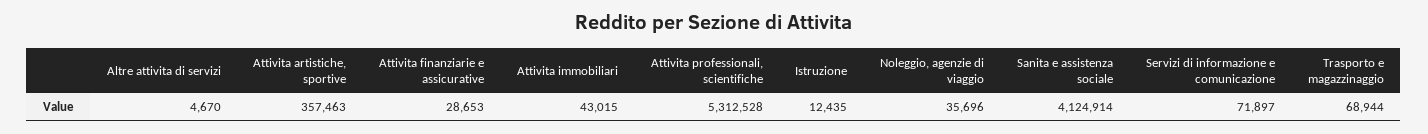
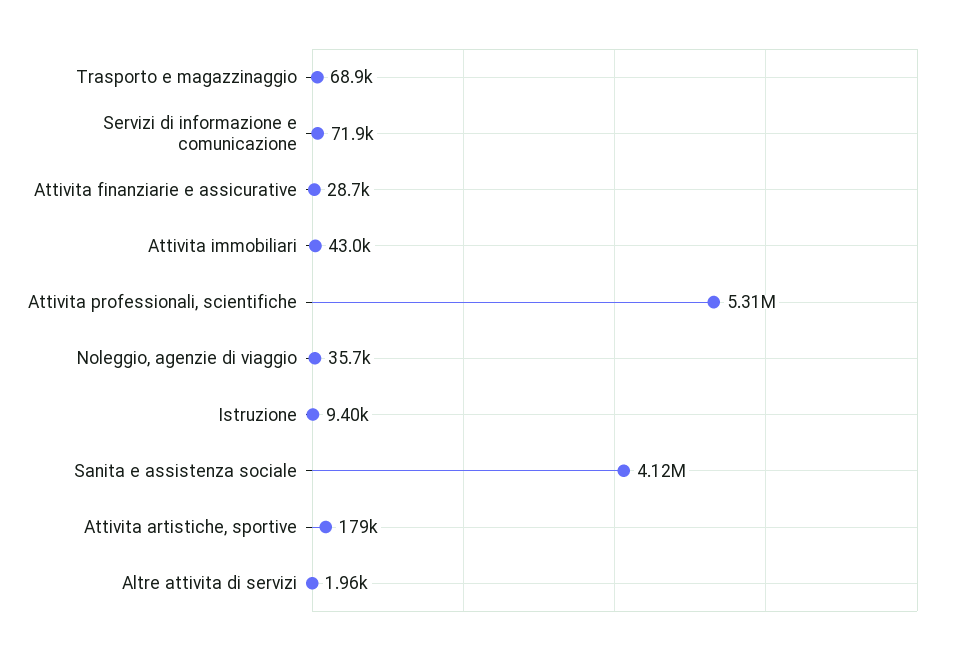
Altre attivita di servizi: 4670 -> 1960
Attivita artistiche, sportive: 357463 -> 179000
Istruzione: 12435 -> 9400

